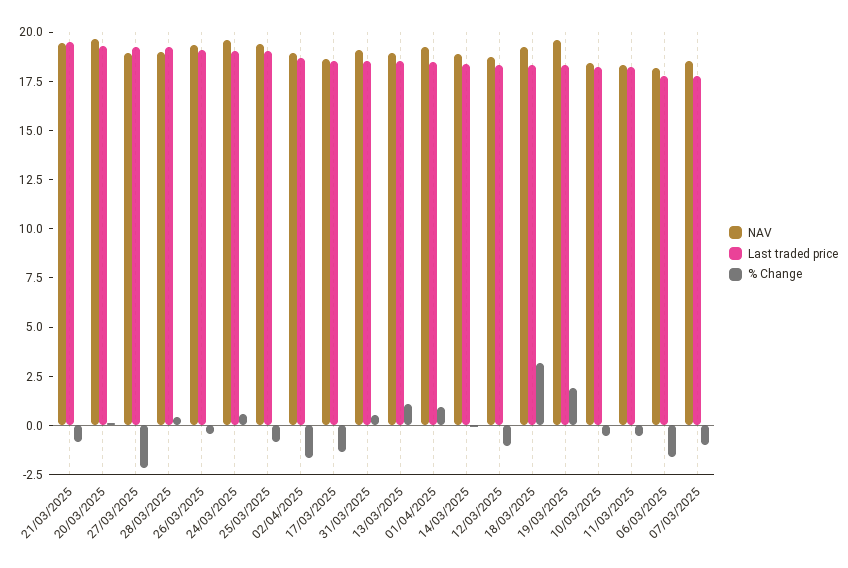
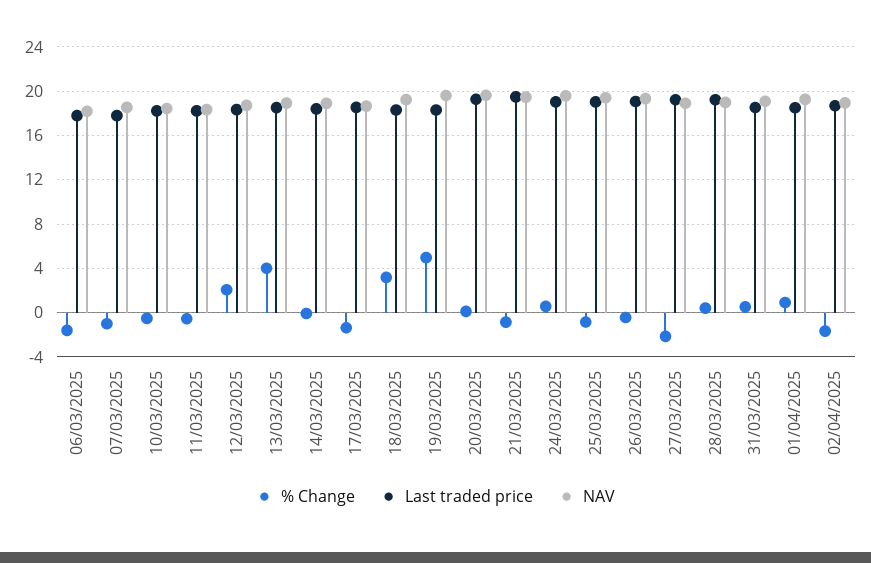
% Change, 13/03/2025: 1 -> 4
% Change, 12/03/2025: -1 -> 2
% Change, 19/03/2025: 2 -> 5

